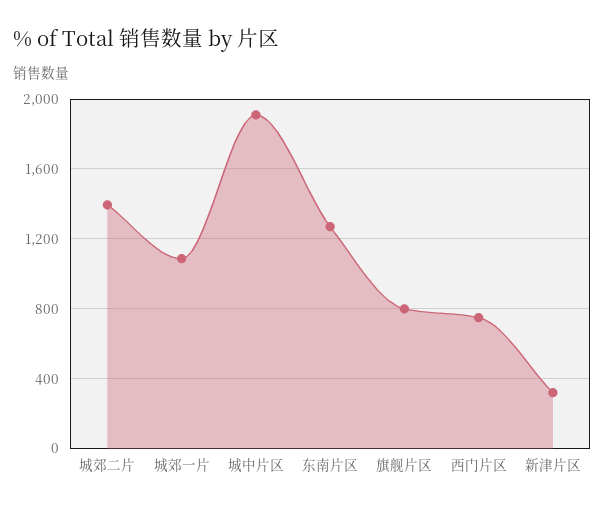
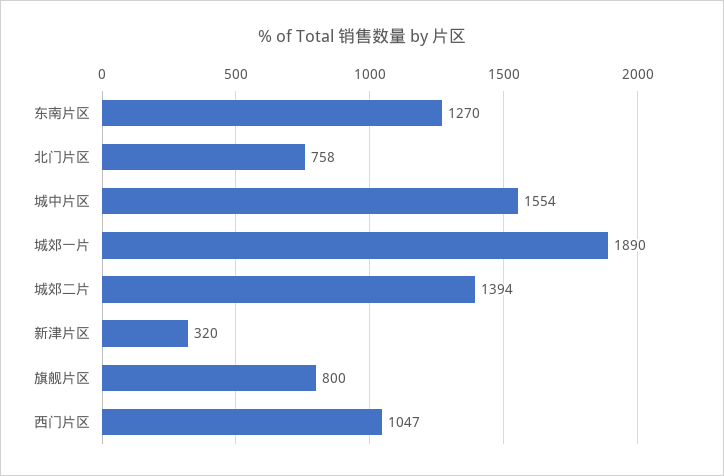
城郊一片: 1100 -> 1890
城中片区: 1900 -> 1554
西门片区: 750 -> 1047
北门片区: none -> 758

